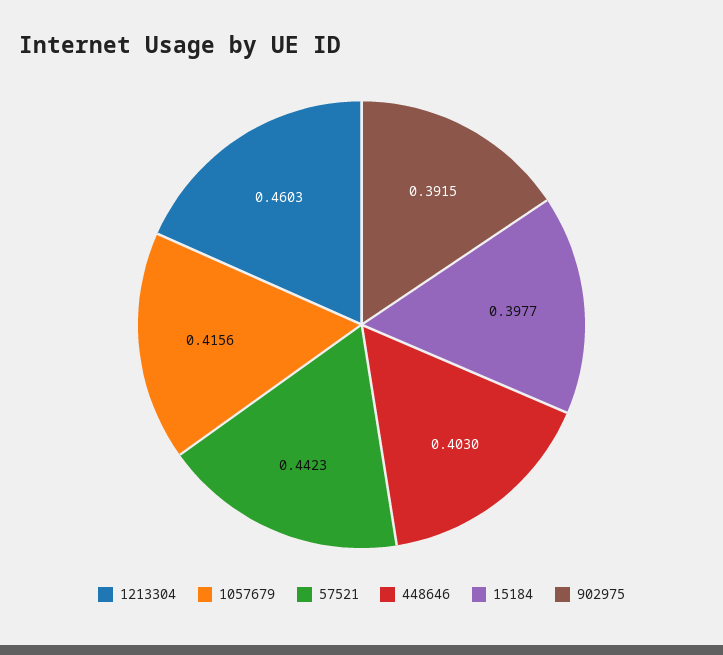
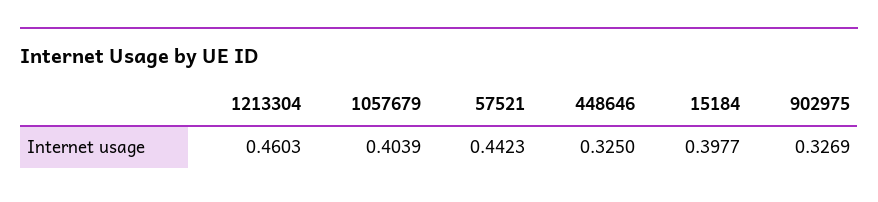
1057679: 0.4156 -> 0.4039
448646: 0.403 -> 0.325
902975: 0.3915 -> 0.3269

